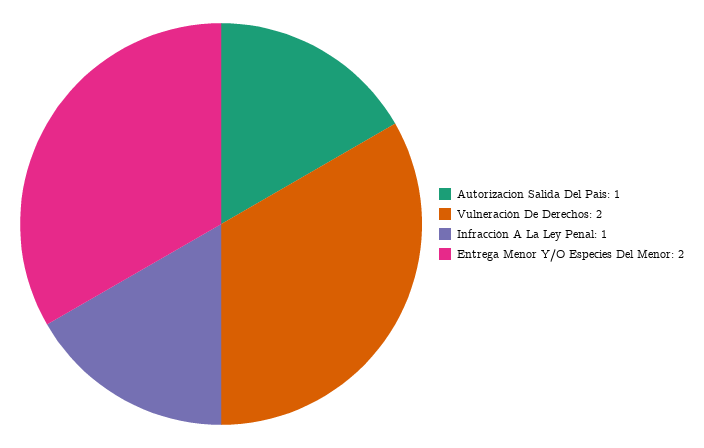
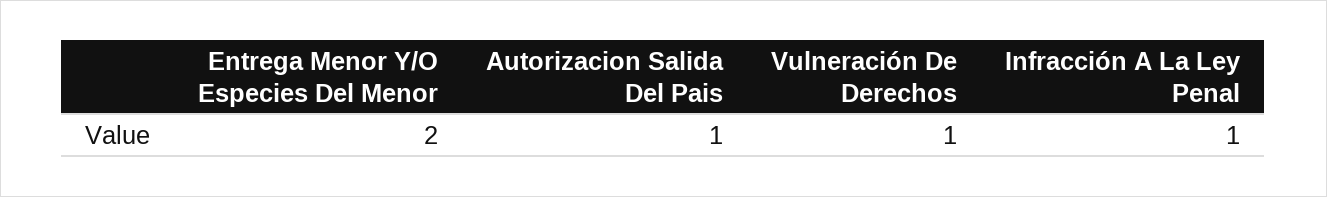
Vulneración De Derechos: 2 -> 1

